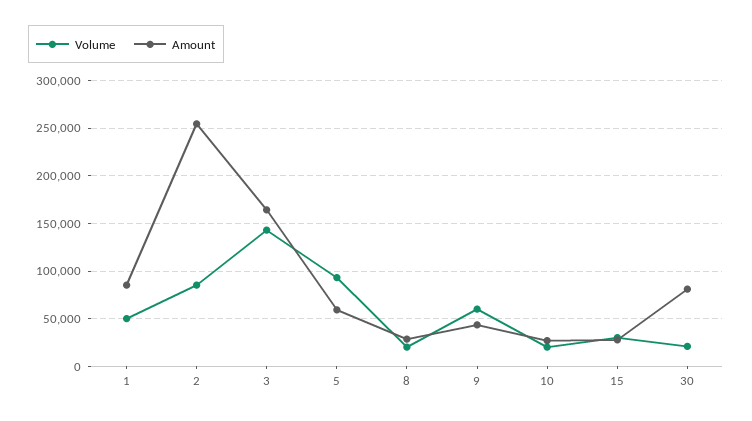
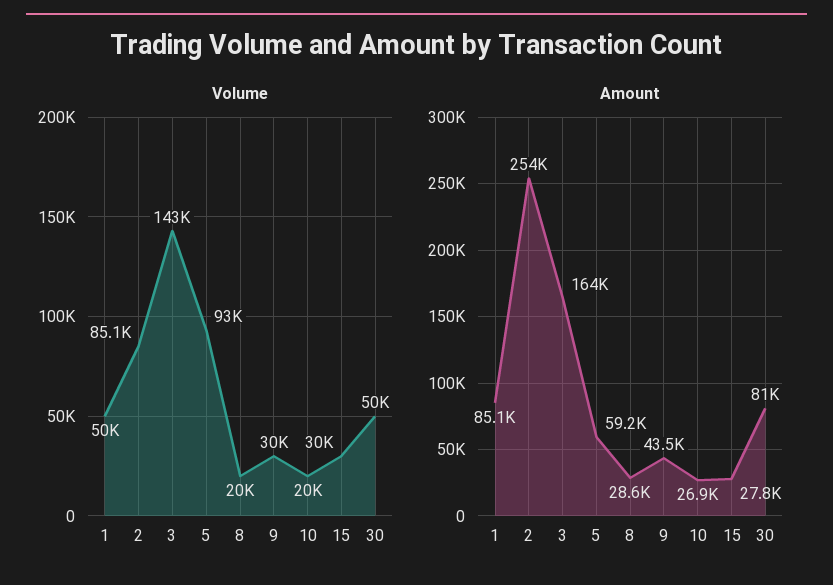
Volume, 9: 60000 -> 30000
Volume, 30: 20000 -> 50000

